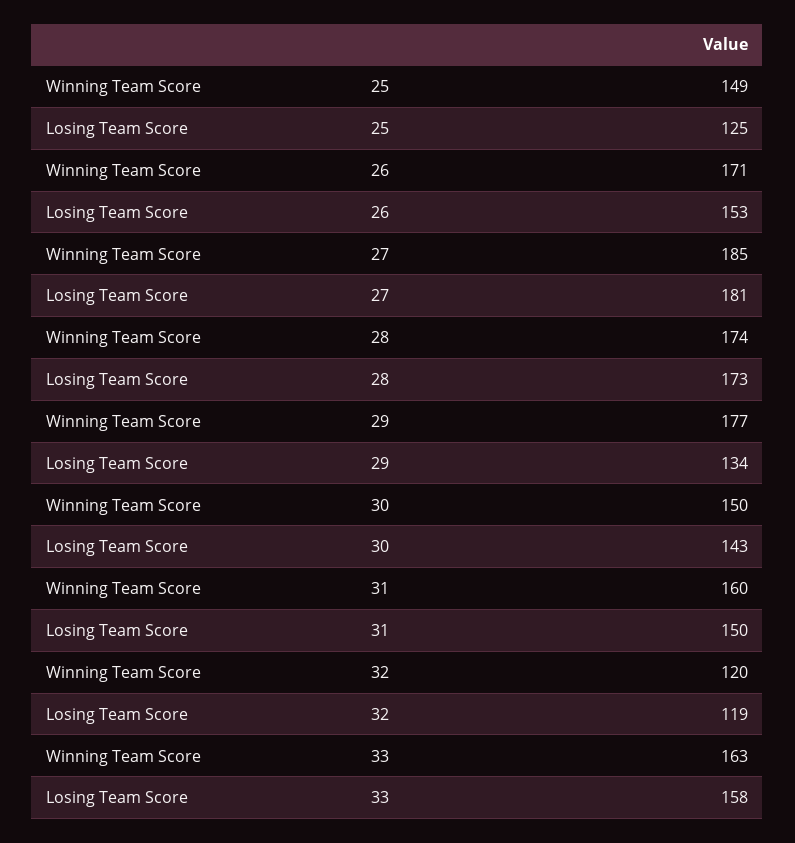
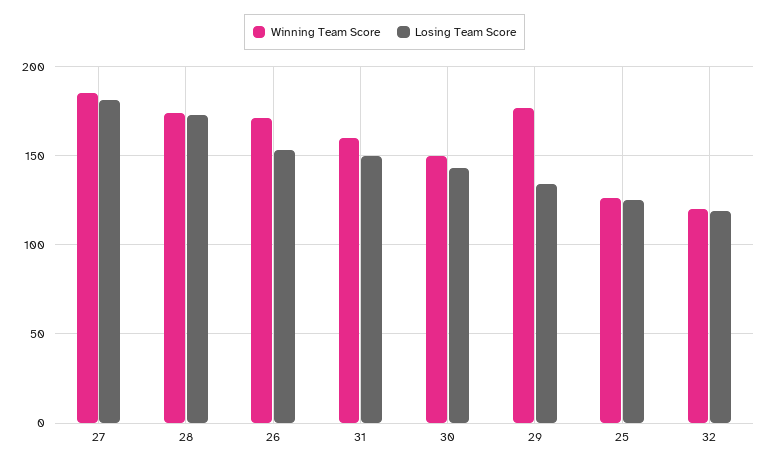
Winning Team Score, 25: 149 -> 125
Winning Team Score, 33: 163 -> none
Losing Team Score, 33: 158 -> none

